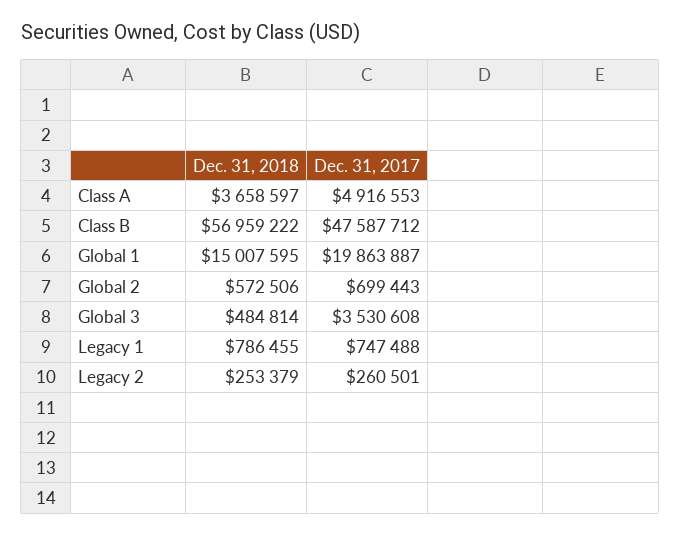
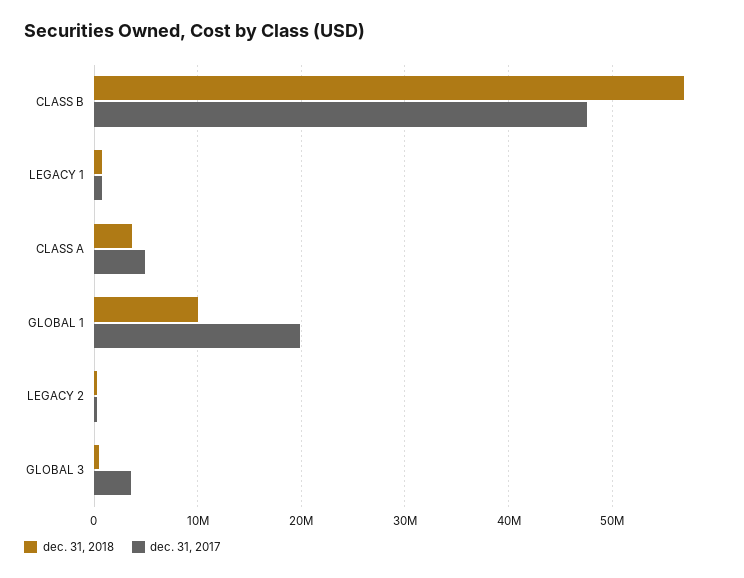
Dec. 31, 2018, Global 1: 15007595 -> 10000000
Dec. 31, 2018, Global 2: 572506 -> none
Dec. 31, 2017, Global 2: 699443 -> none

